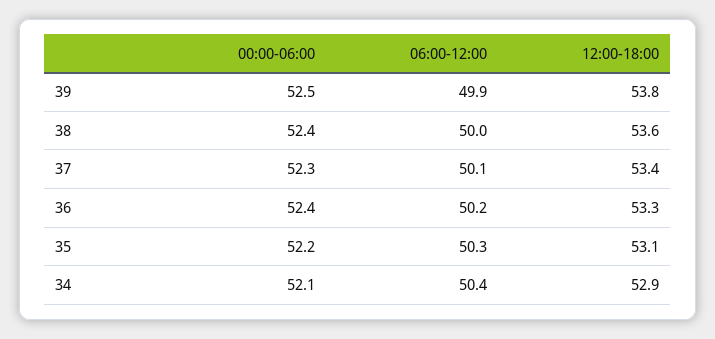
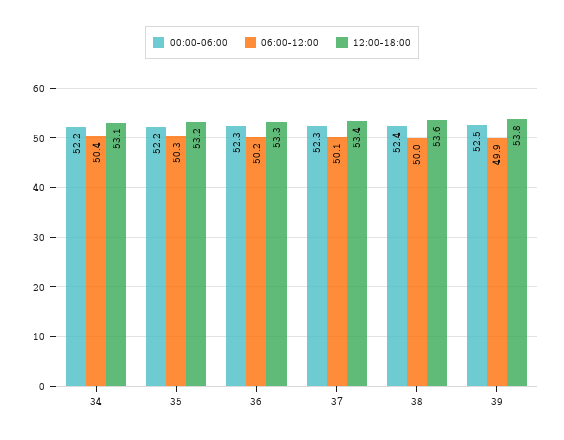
00:00-06:00, 36: 52.4 -> 52.3
12:00-18:00, 35: 53.1 -> 53.2
00:00-06:00, 34: 52.1 -> 52.2
12:00-18:00, 34: 52.9 -> 53.1

